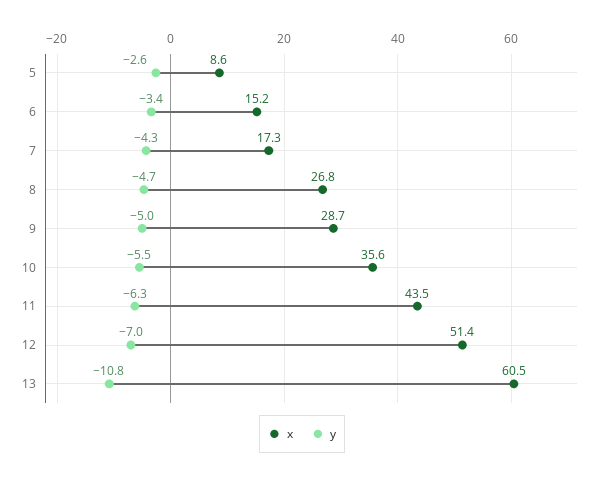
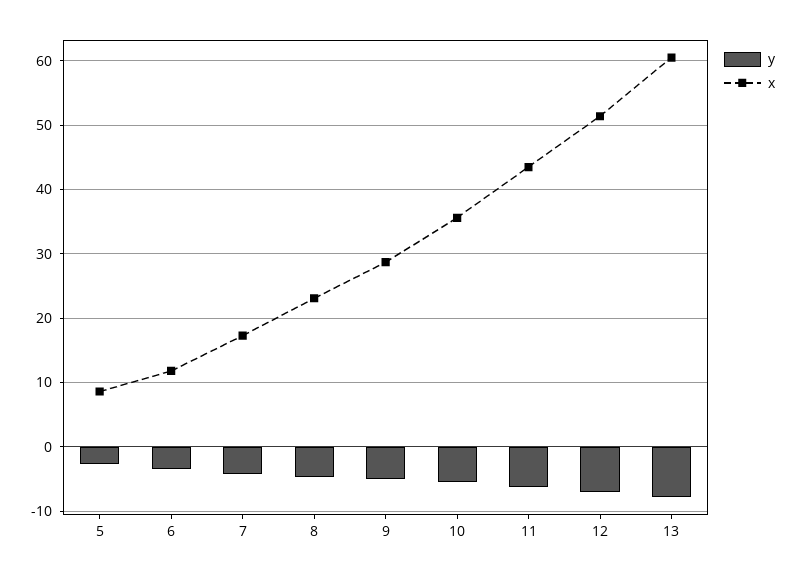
x, 6: 15.2 -> 12
x, 8: 26.8 -> 23
y, 13: -10.8 -> -8

